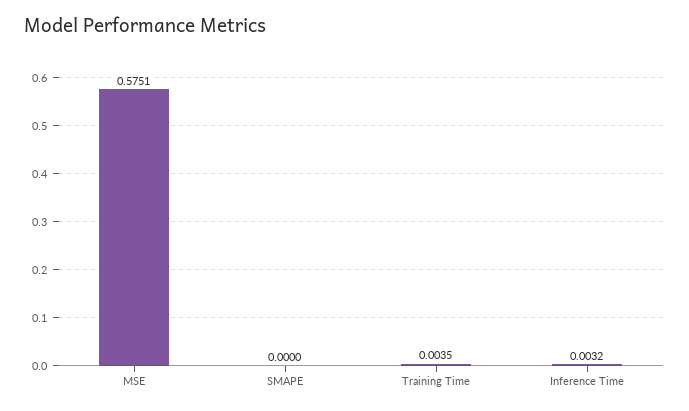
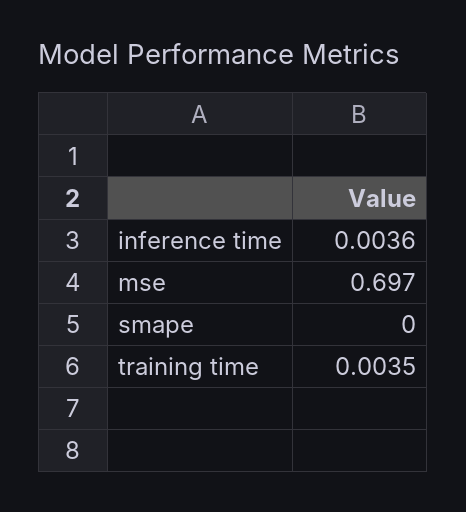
MSE: 0.5751 -> 0.697
Inference Time: 0.0032 -> 0.0036

